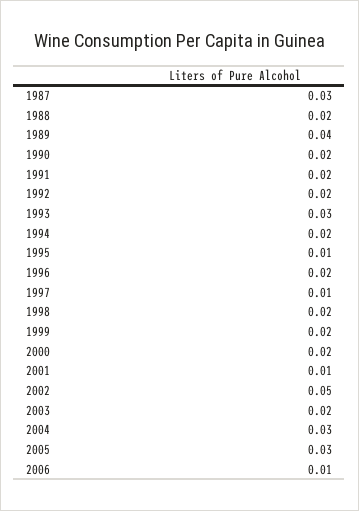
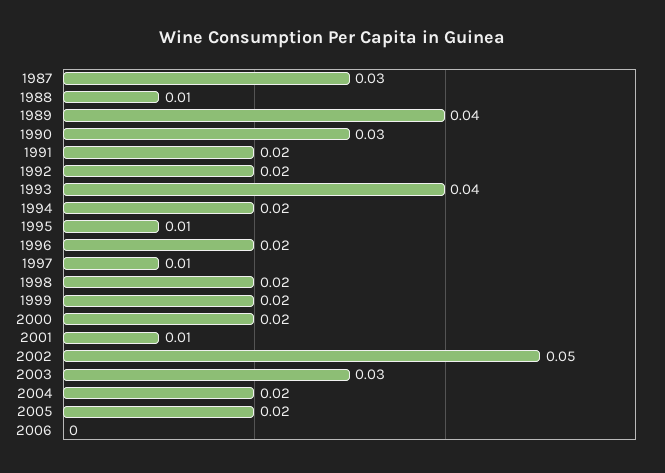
1988: 0.02 -> 0.01
1990: 0.02 -> 0.03
1993: 0.03 -> 0.04
2003: 0.02 -> 0.03
2004: 0.03 -> 0.02
2005: 0.03 -> 0.02
2006: 0.01 -> 0

